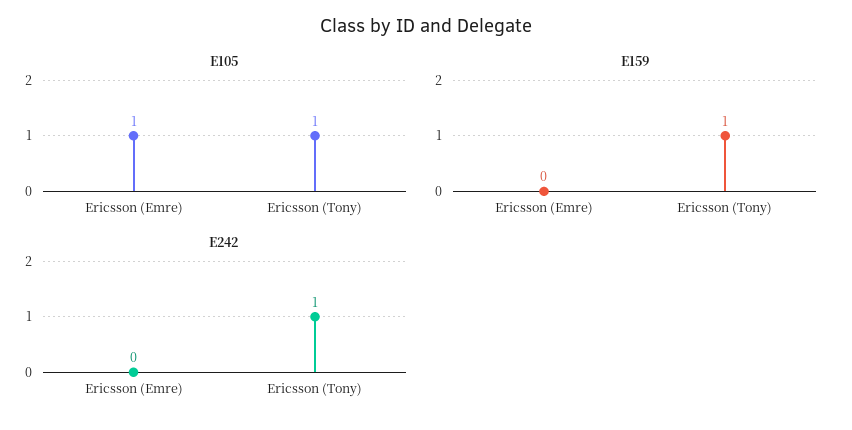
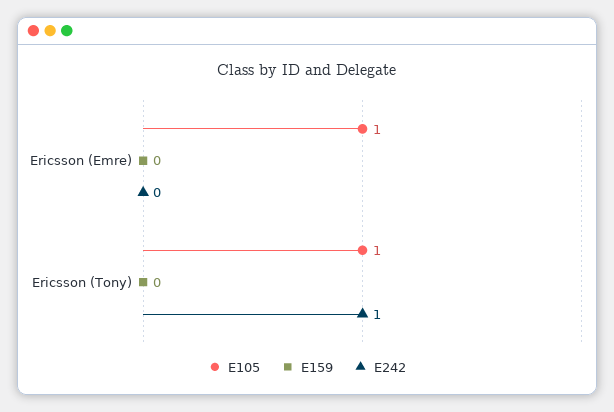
E159, Ericsson (Tony): 1 -> 0

